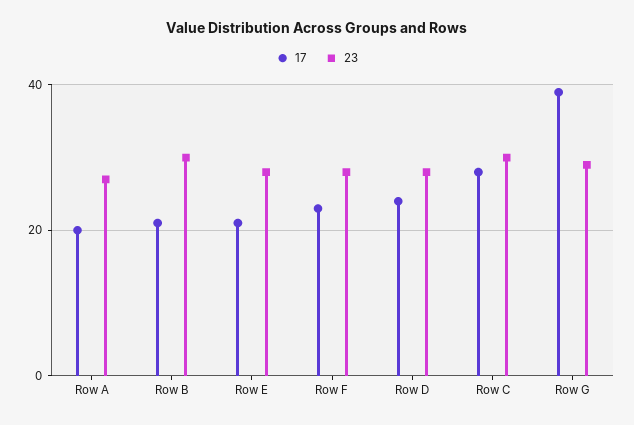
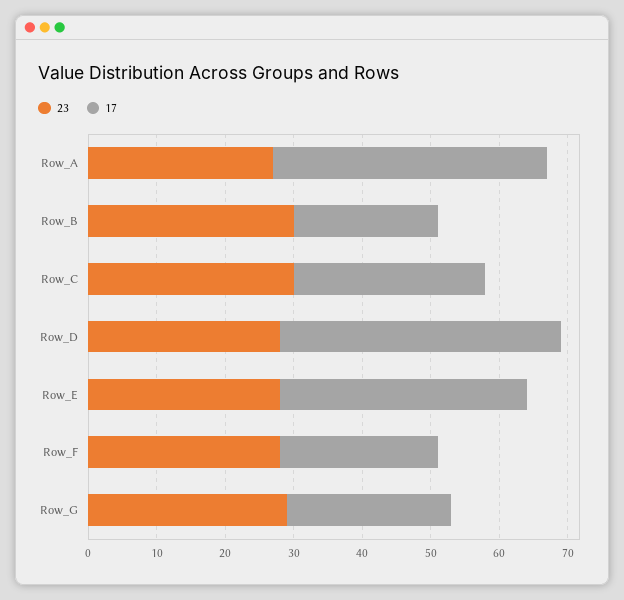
17, Row A: 20 -> 40
17, Row E: 20 -> 35
17, Row D: 25 -> 40
17, Row G: 40 -> 25

